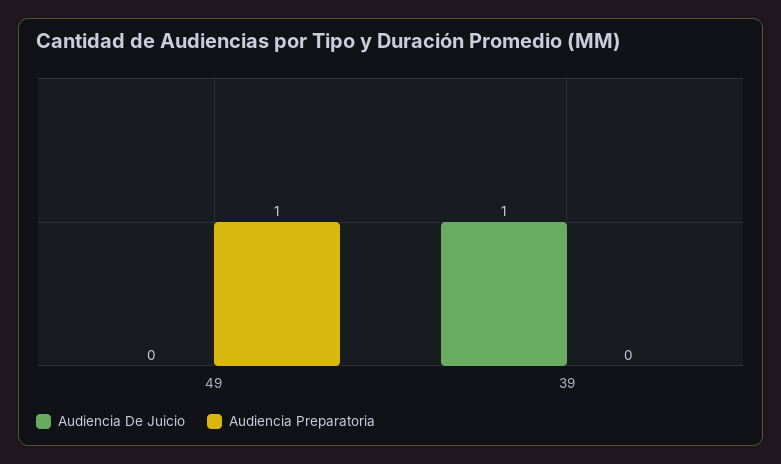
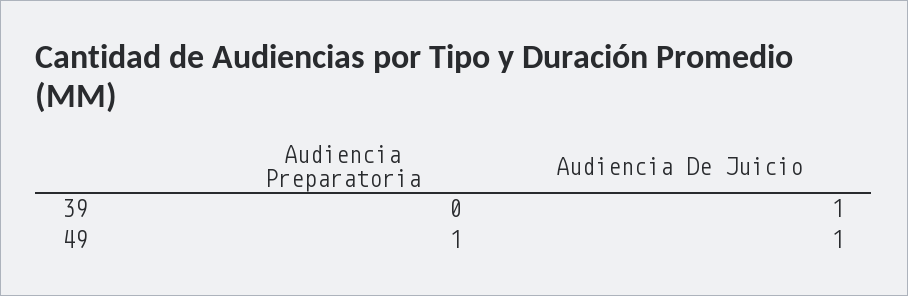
Audiencia De Juicio, 49: 0 -> 1

